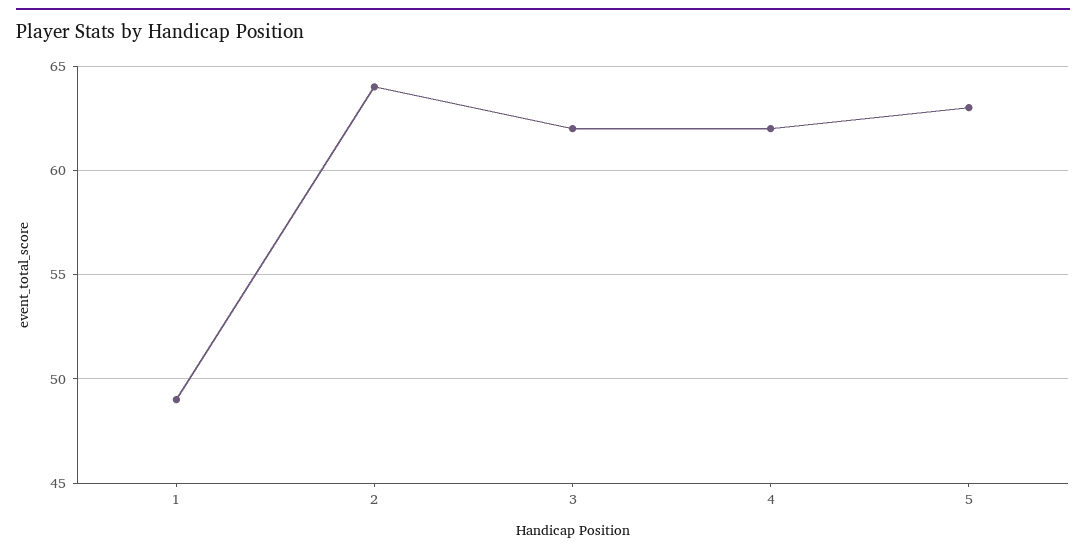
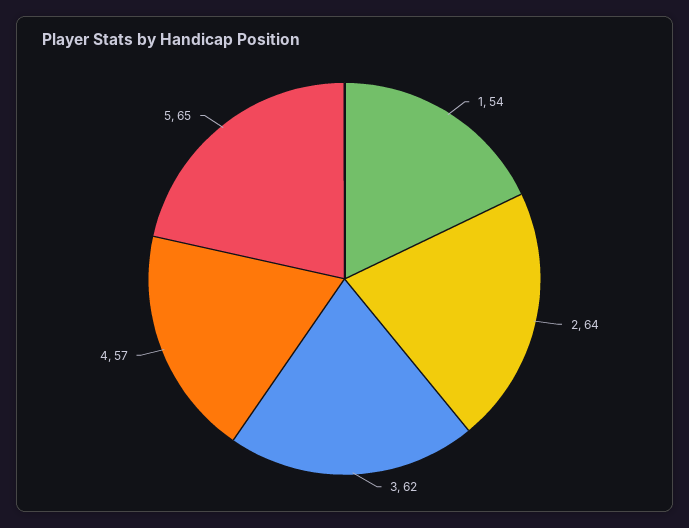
1: 49 -> 54
4: 62 -> 57
5: 63 -> 65

